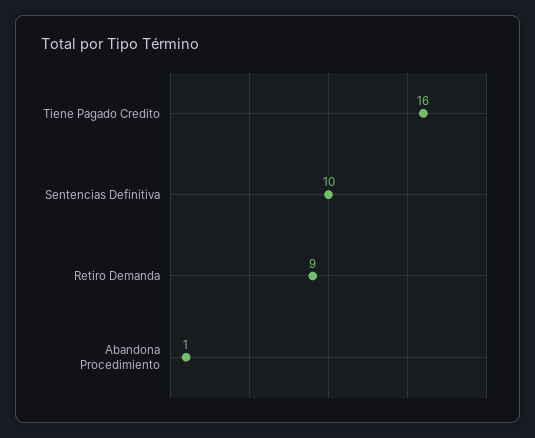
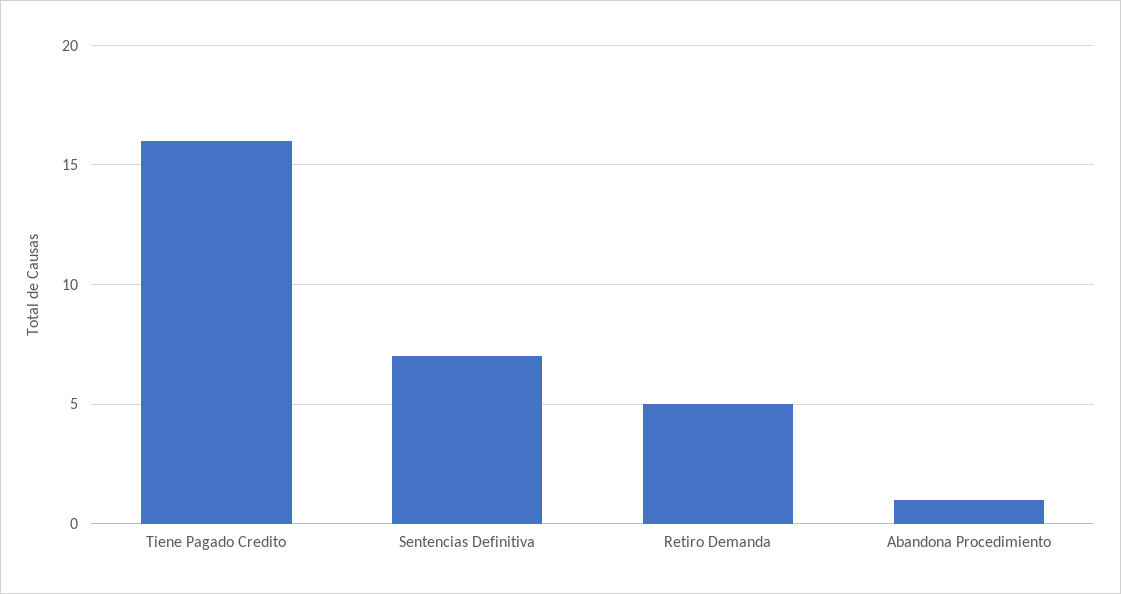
Sentencias Definitiva: 10 -> 7
Retiro Demanda: 9 -> 5

